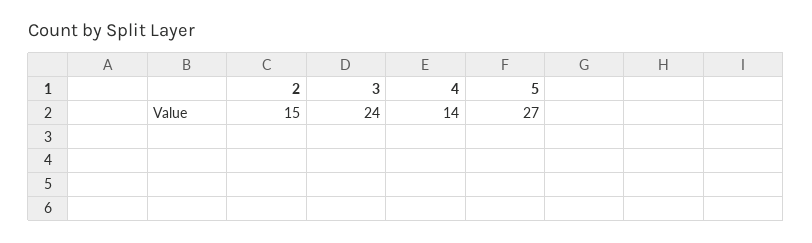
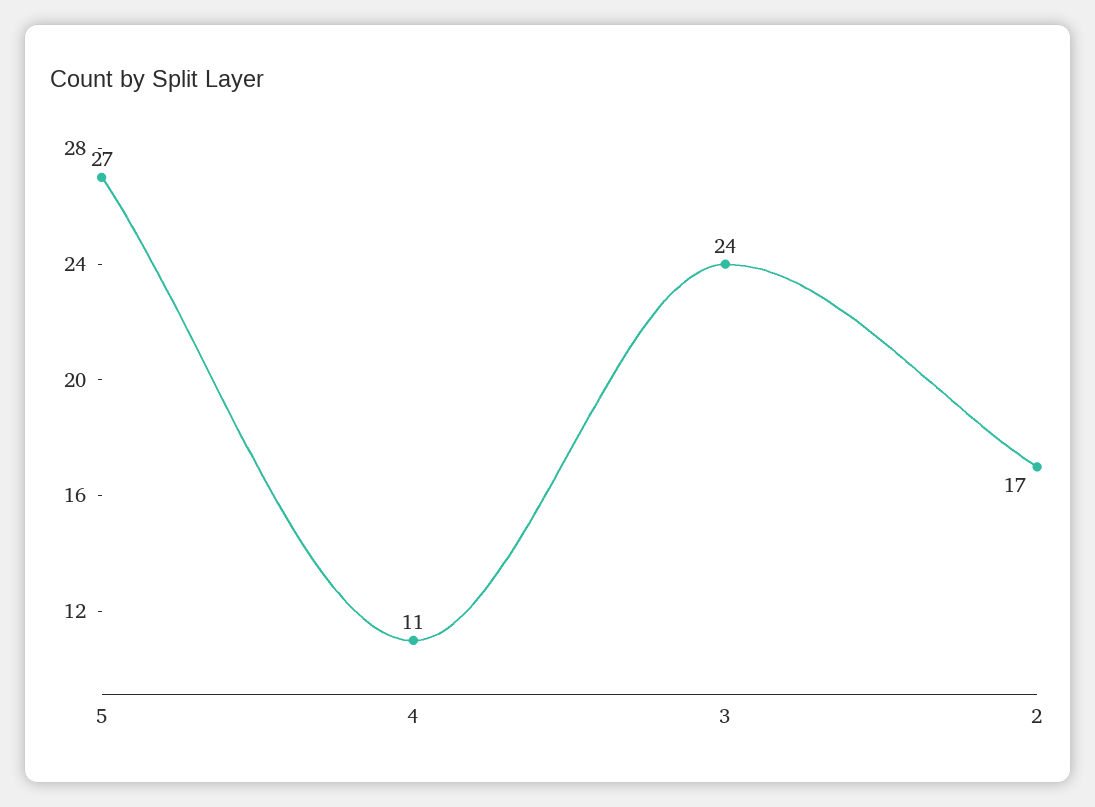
2: 15 -> 17
4: 14 -> 11

